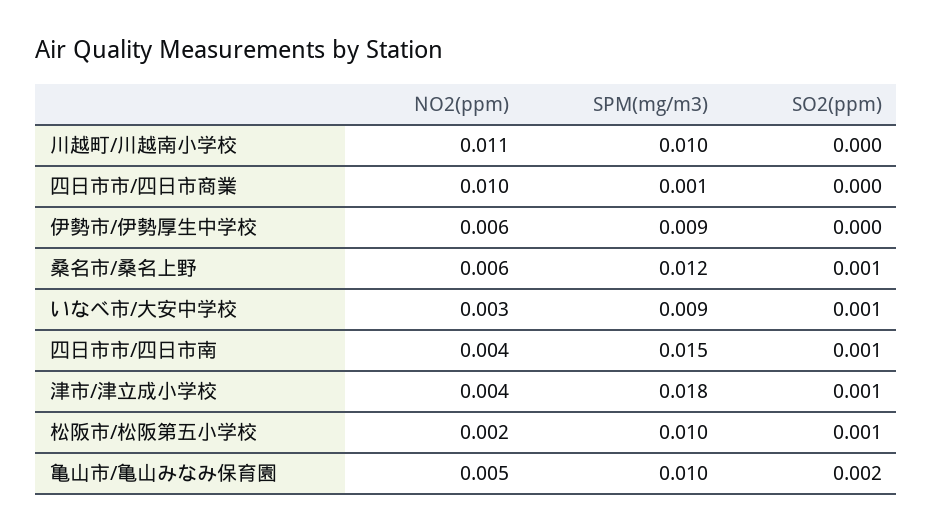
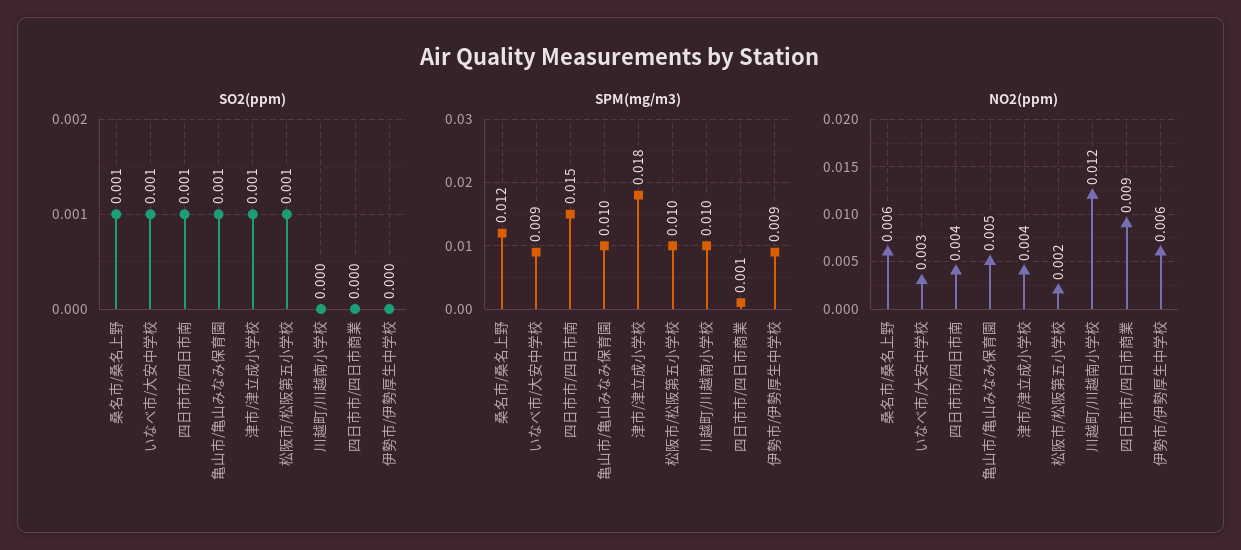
NO2(ppm), 川越町/川越南小学校: 0.011 -> 0.012
NO2(ppm), 四日市市/四日市商業: 0.01 -> 0.009
SO2(ppm), 亀山市/亀山みなみ保育園: 0.002 -> 0.001

